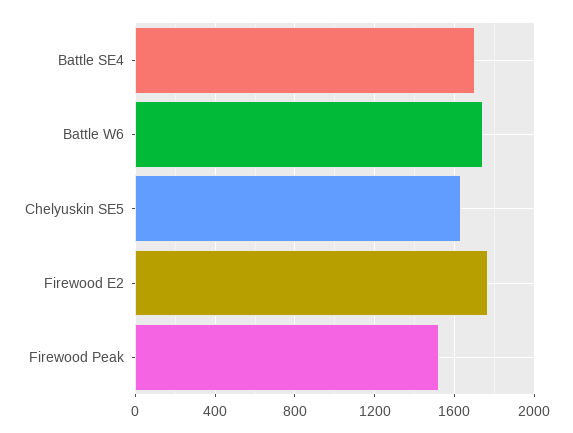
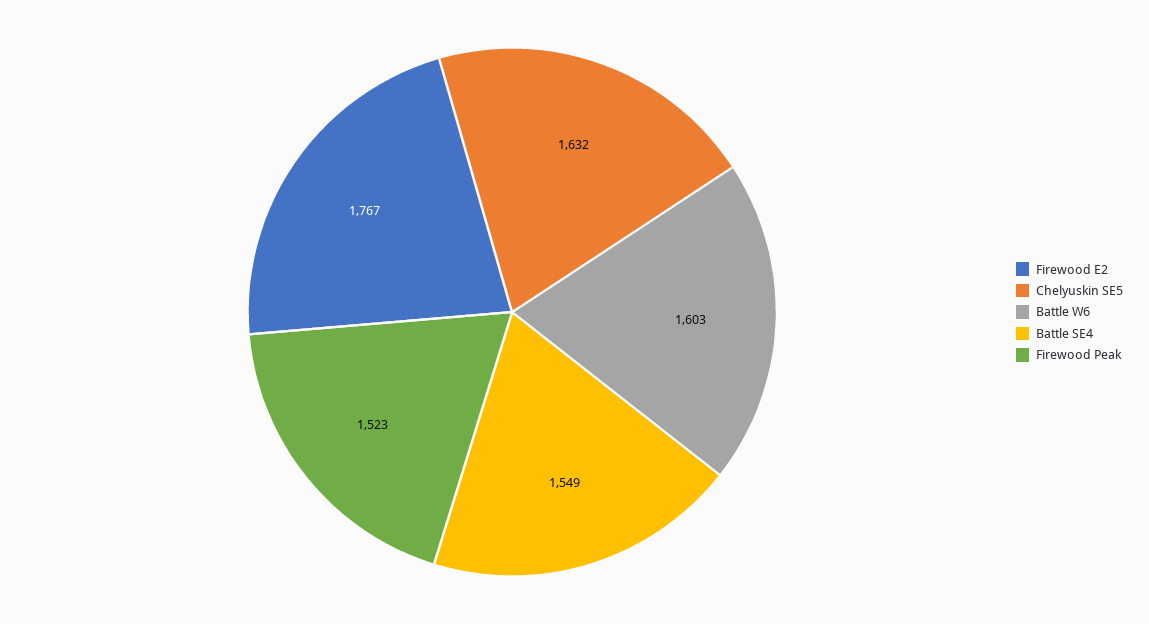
Battle SE4: 1700 -> 1549
Battle W6: 1750 -> 1603

